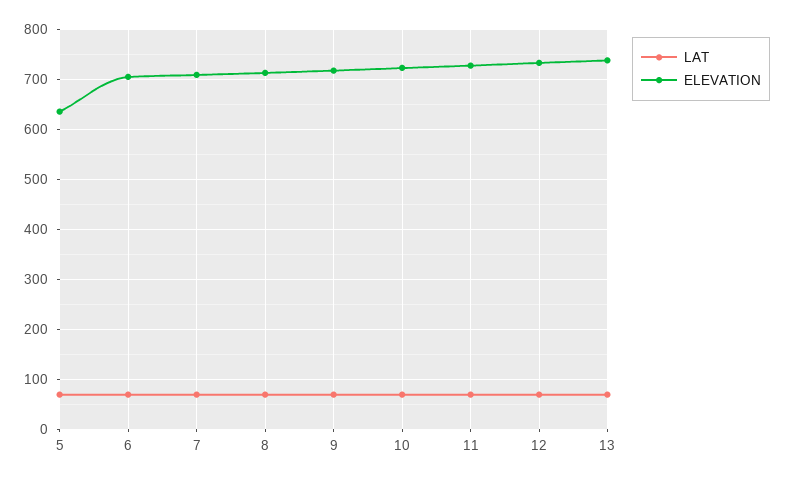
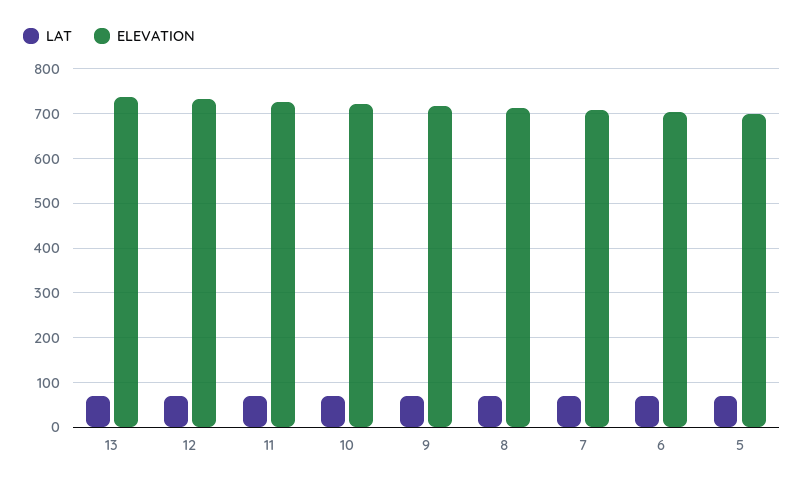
ELEVATION, 5: 640 -> 700

